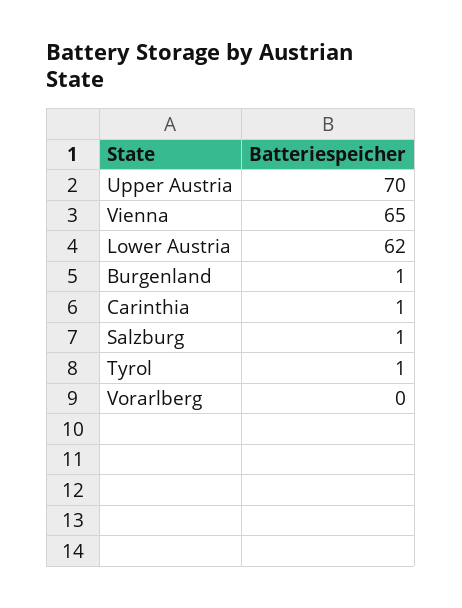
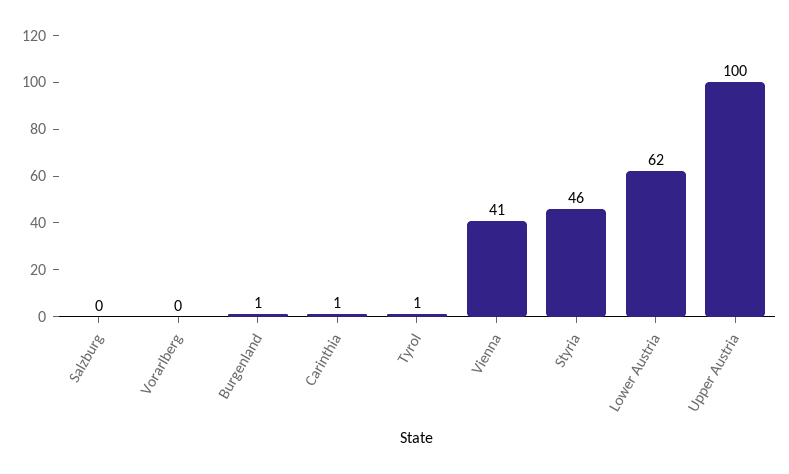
Upper Austria: 70 -> 100
Vienna: 65 -> 41
Salzburg: 1 -> 0
Styria: none -> 46

